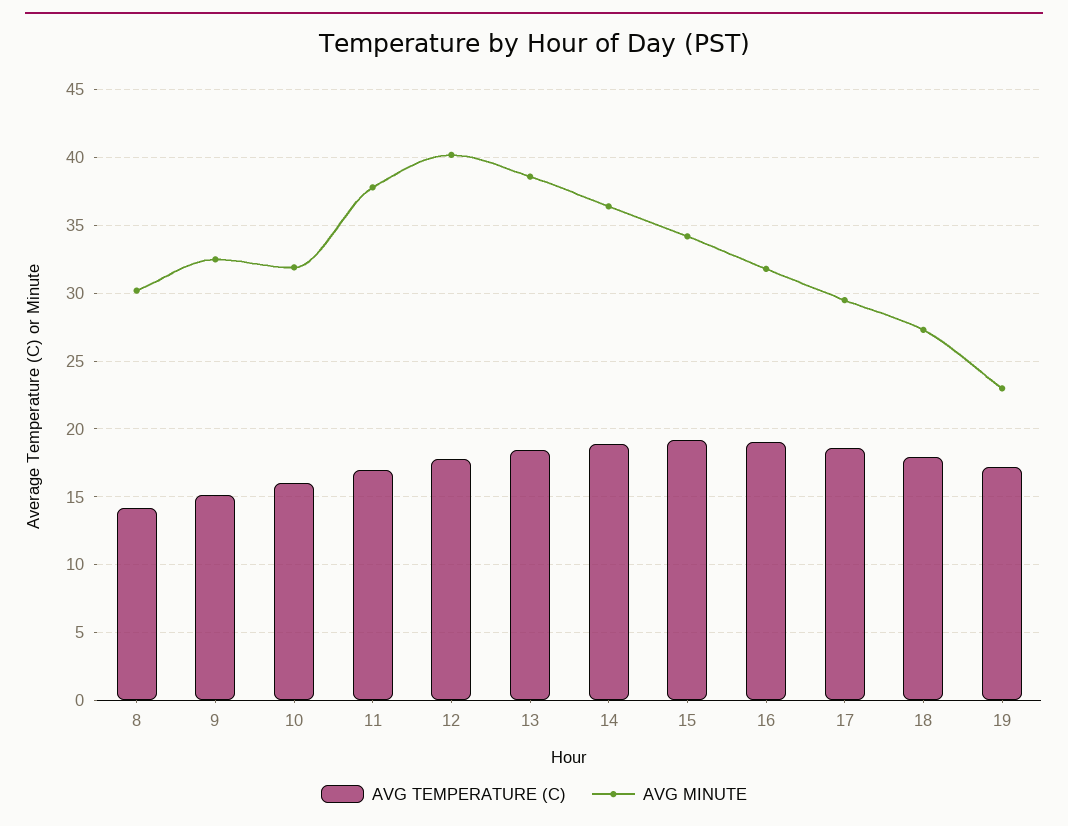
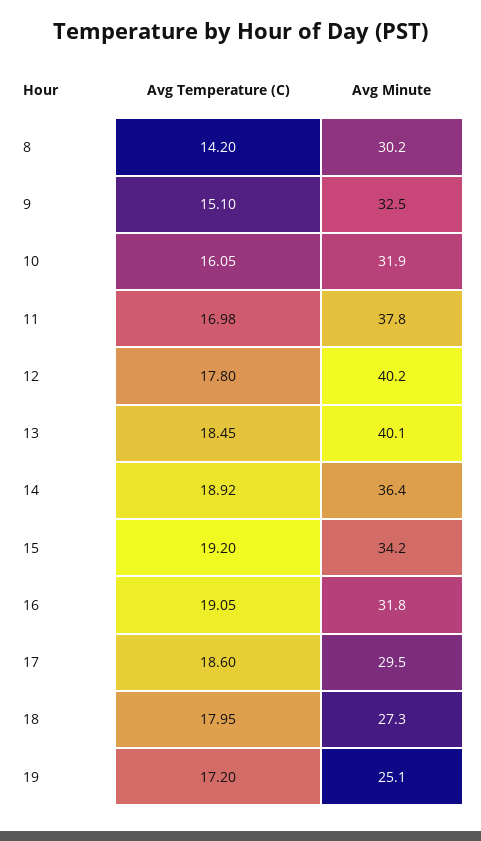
AVG MINUTE, 13: 38.5 -> 40.1
AVG MINUTE, 19: 23 -> 25.1

